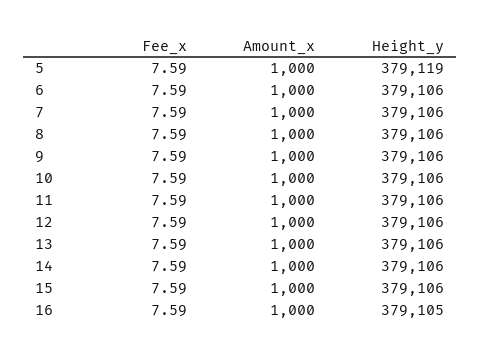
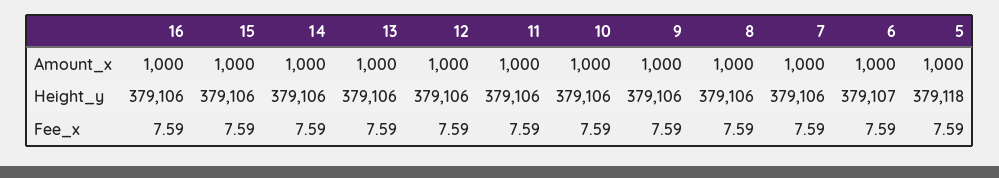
Height_y, 5: 379119 -> 379118
Height_y, 6: 379106 -> 379107
Height_y, 16: 379105 -> 379106

